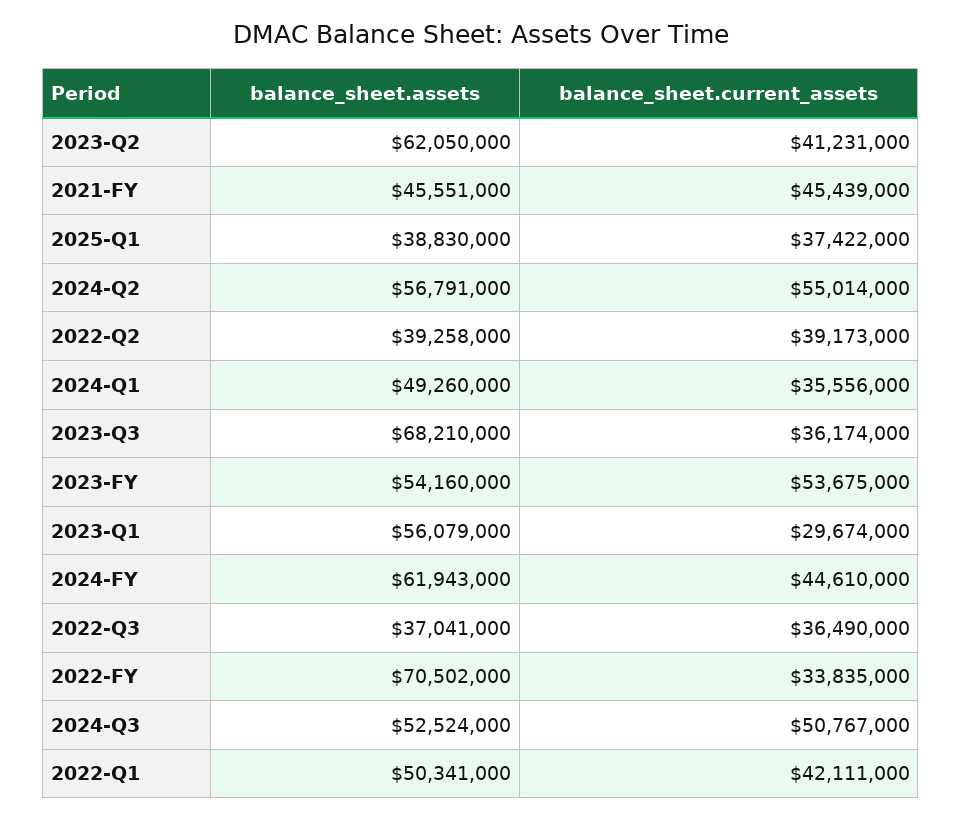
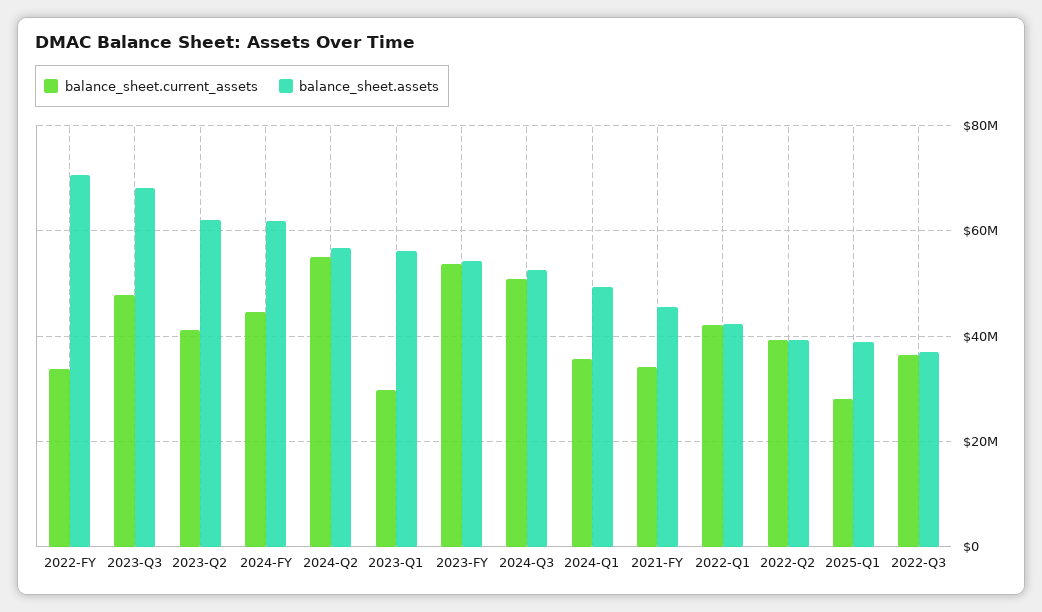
balance_sheet.current_assets, 2021-FY: 45439000 -> 34000000
balance_sheet.current_assets, 2025-Q1: 37422000 -> 28000000
balance_sheet.current_assets, 2023-Q3: 36174000 -> 48000000
balance_sheet.assets, 2022-Q1: 50341000 -> 42000000

